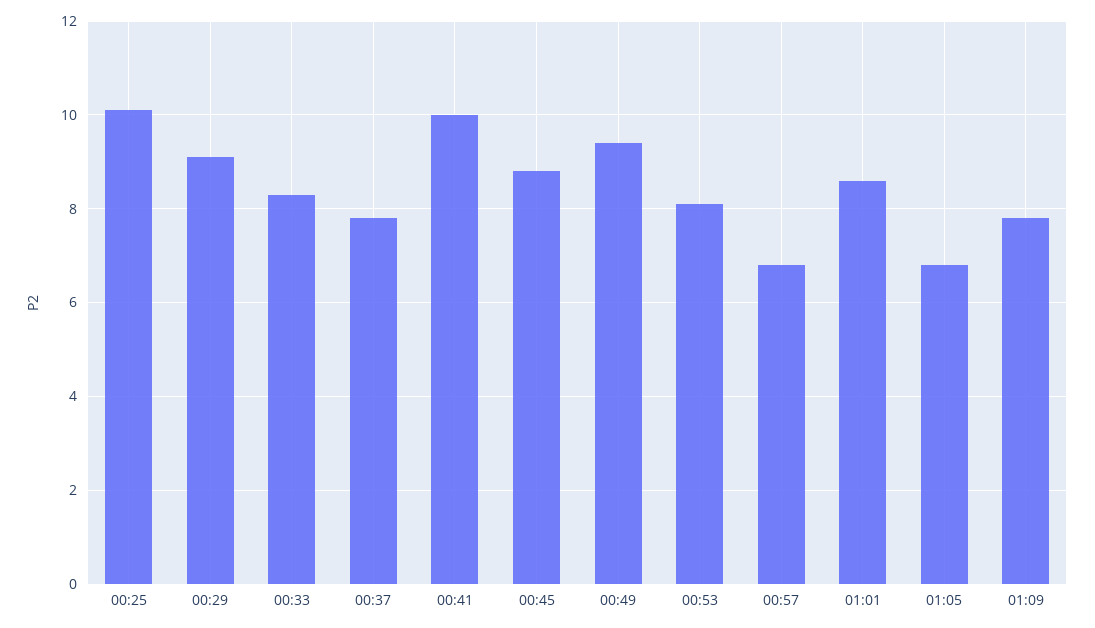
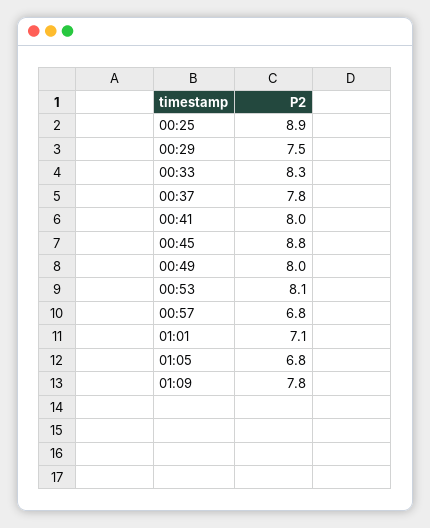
00:25: 10 -> 8.9
00:29: 9 -> 7.5
00:41: 10 -> 8
00:49: 9.5 -> 8
01:01: 8.5 -> 7.1

